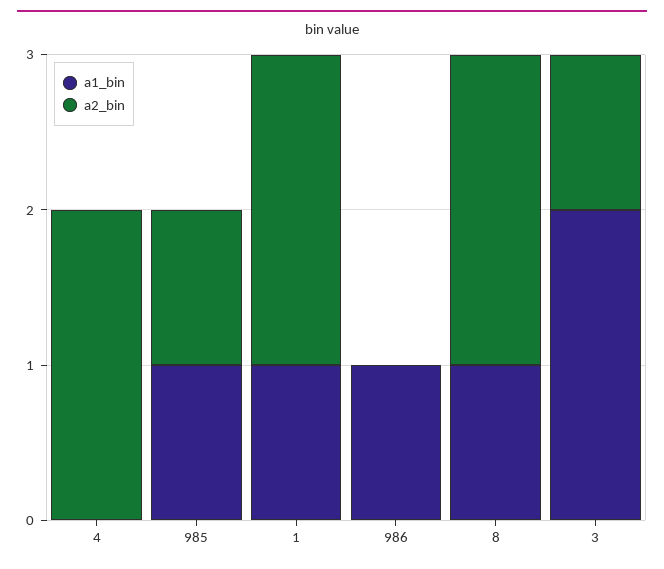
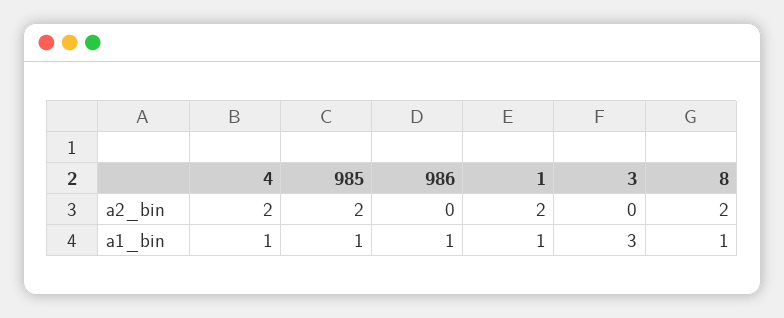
a1_bin, 4: 0 -> 1
a2_bin, 985: 1 -> 2
a1_bin, 3: 2 -> 3
a2_bin, 3: 1 -> 0

